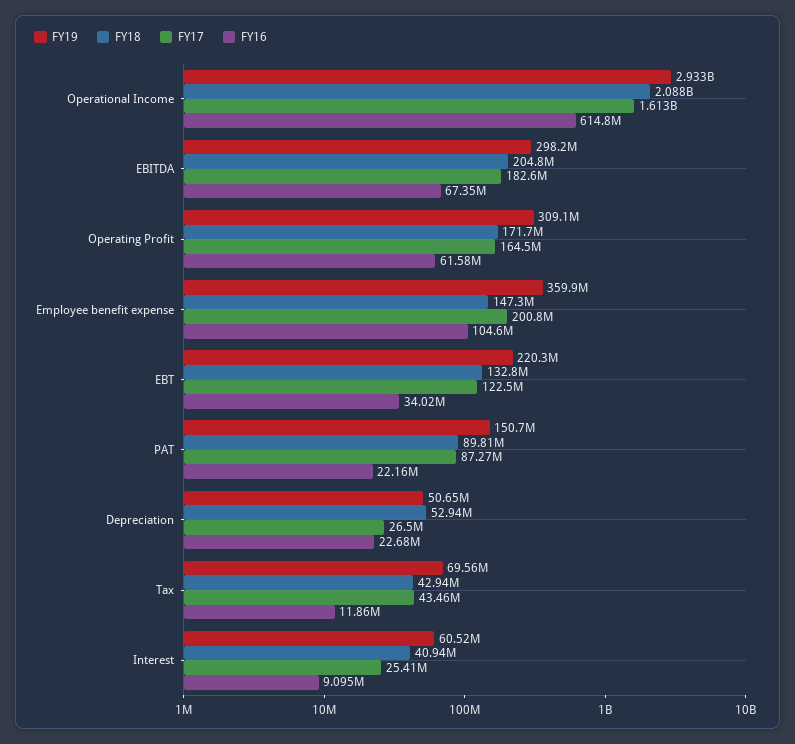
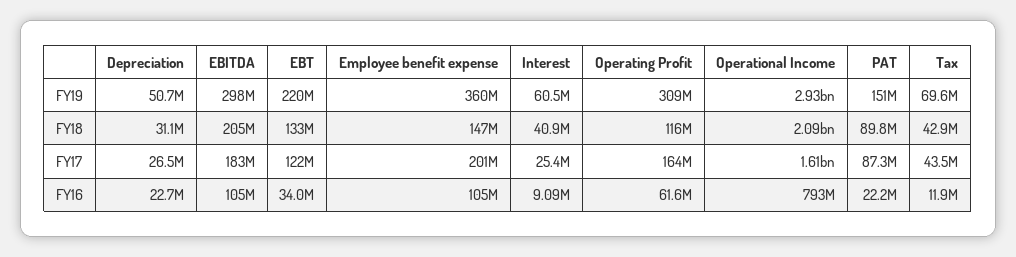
FY16, Operational Income: 614800000 -> 793000000
FY16, EBITDA: 67350000 -> 105000000
FY18, Operating Profit: 171700000 -> 116000000
FY18, Depreciation: 52940000 -> 31100000

